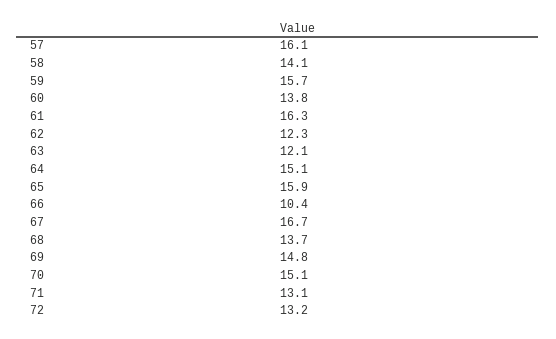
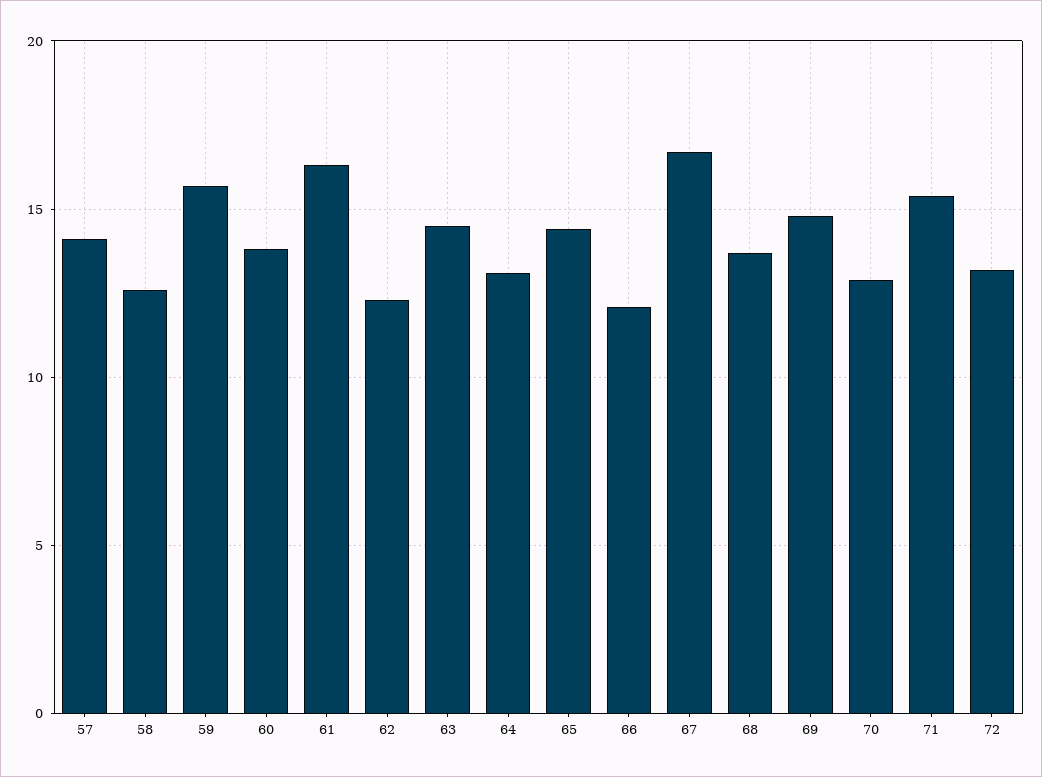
57: 16.1 -> 14
58: 14.1 -> 12.5
63: 12.1 -> 14.5
64: 15.1 -> 13
65: 15.9 -> 14.5
66: 10.4 -> 12
70: 15.1 -> 13
71: 13.1 -> 15.5

